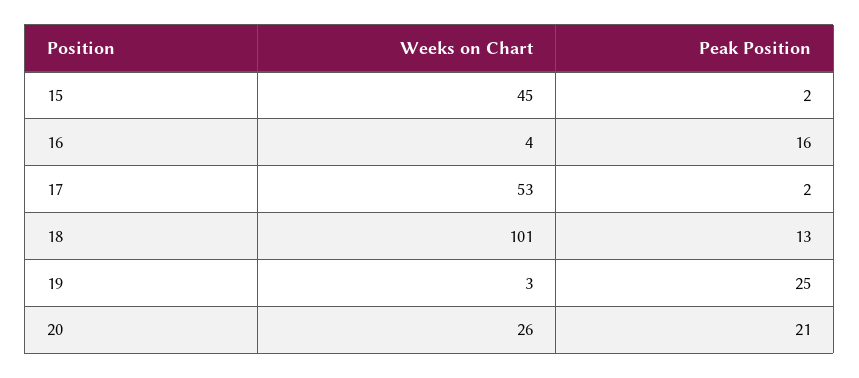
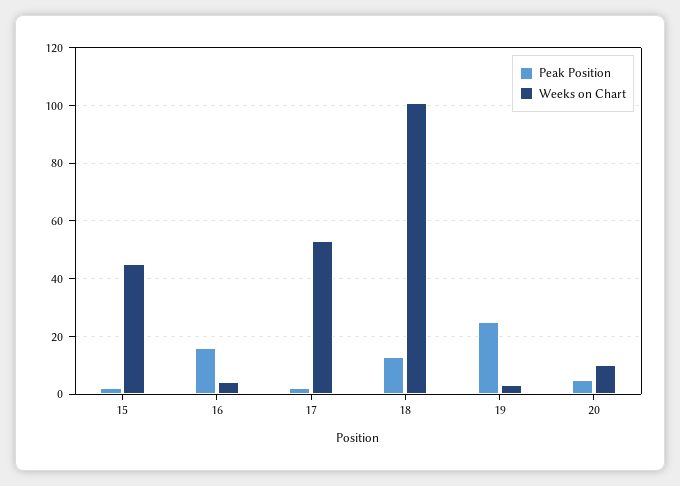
Weeks on Chart, 20: 26 -> 10
Peak Position, 20: 21 -> 5

